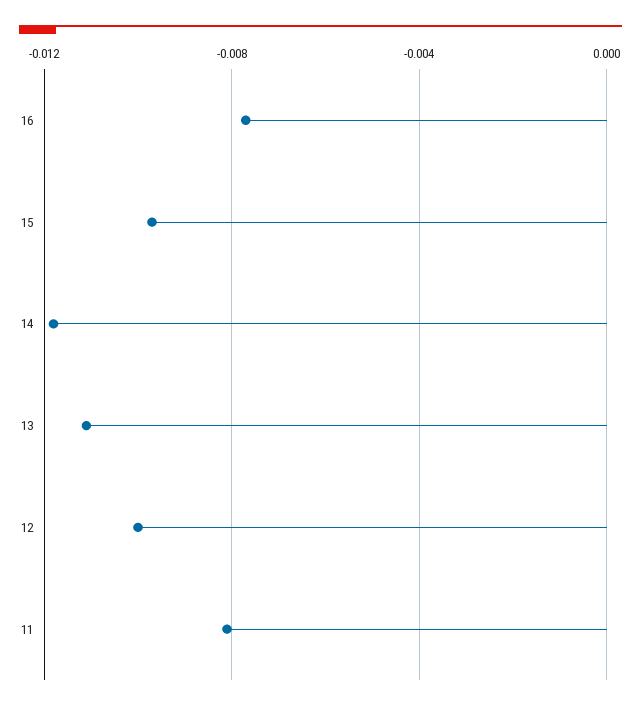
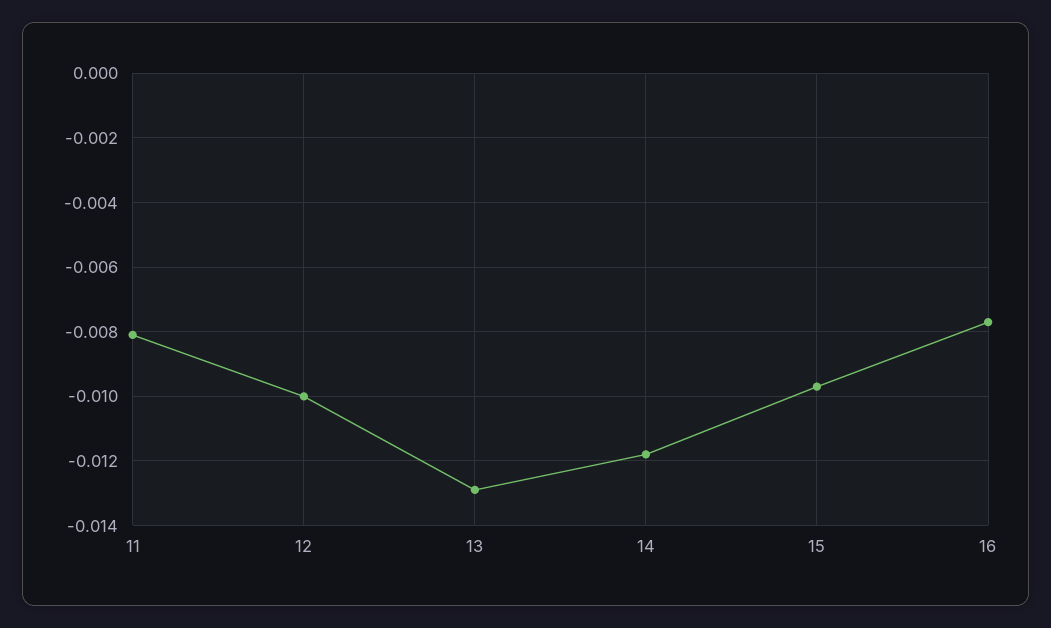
13: -0.011 -> -0.013

